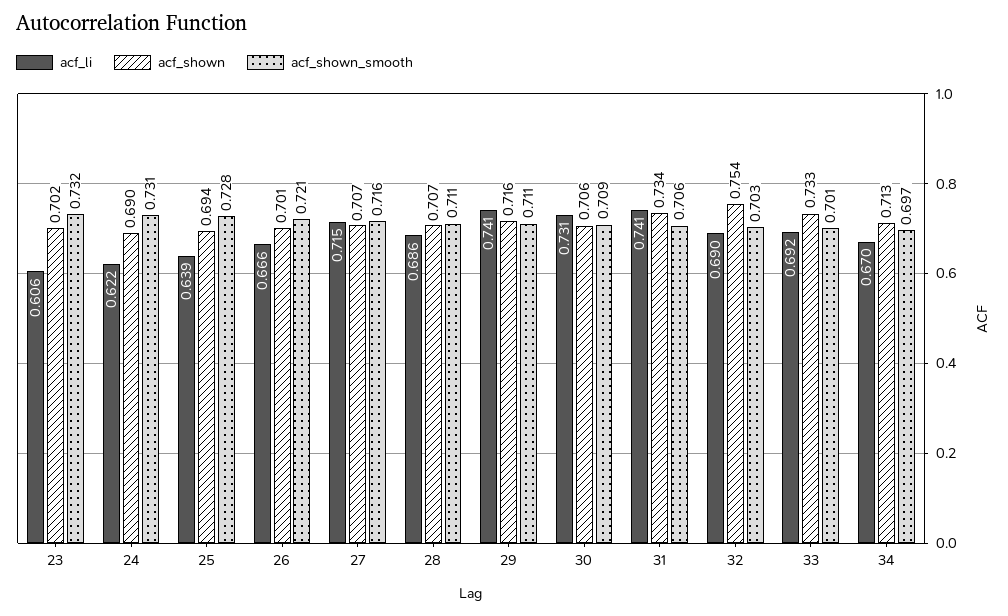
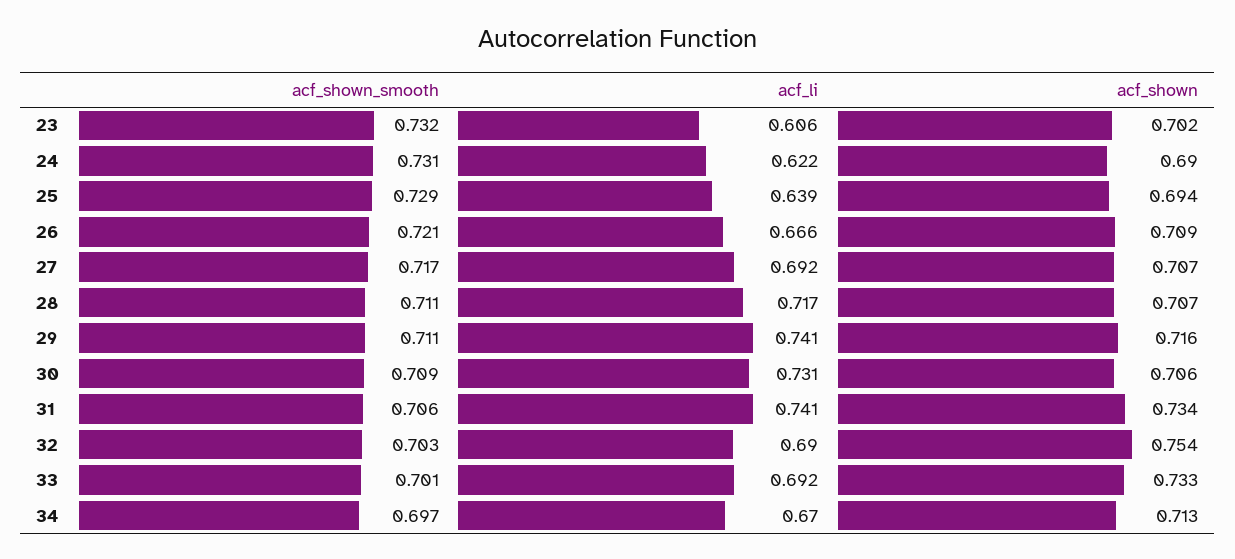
acf_shown_smooth, 25: 0.728 -> 0.729
acf_shown, 26: 0.701 -> 0.709
acf_li, 27: 0.715 -> 0.692
acf_shown_smooth, 27: 0.716 -> 0.717
acf_li, 28: 0.686 -> 0.717

